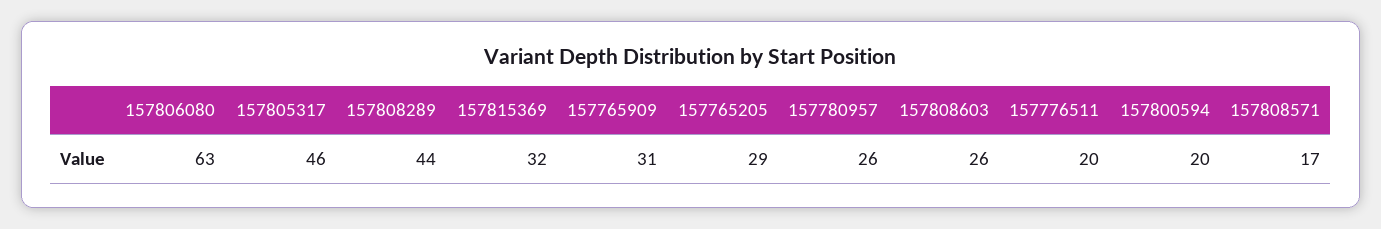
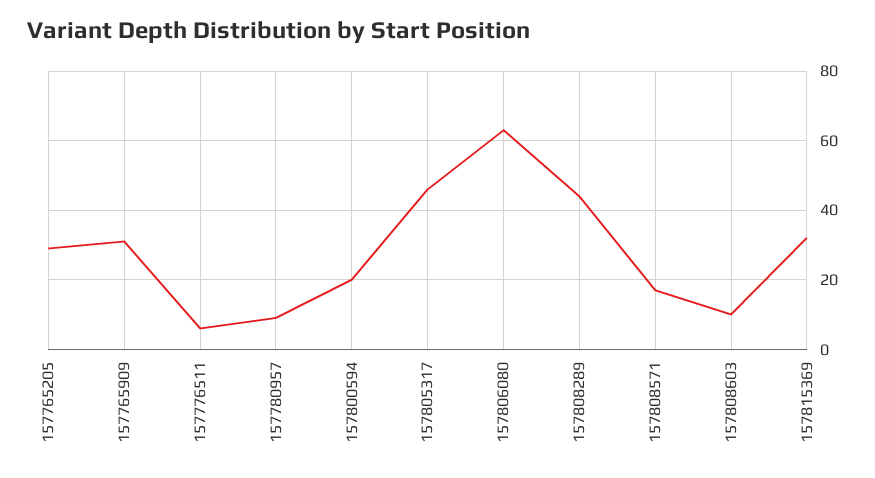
157780957: 26 -> 10
157808603: 26 -> 10
157776511: 20 -> 5

